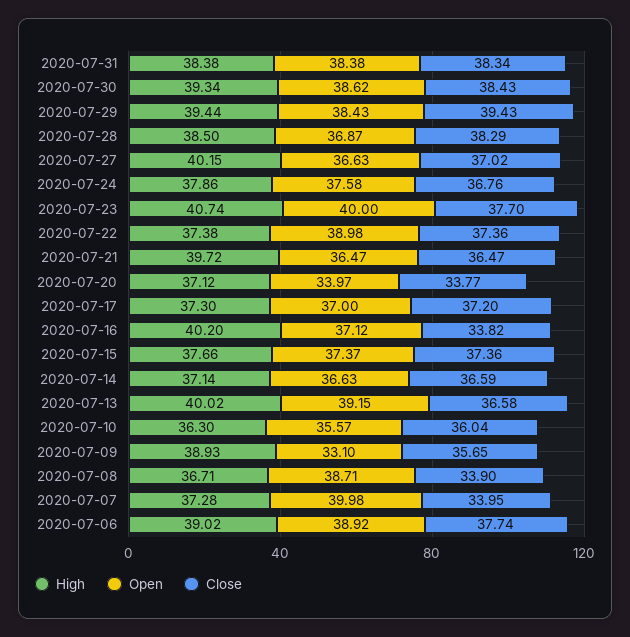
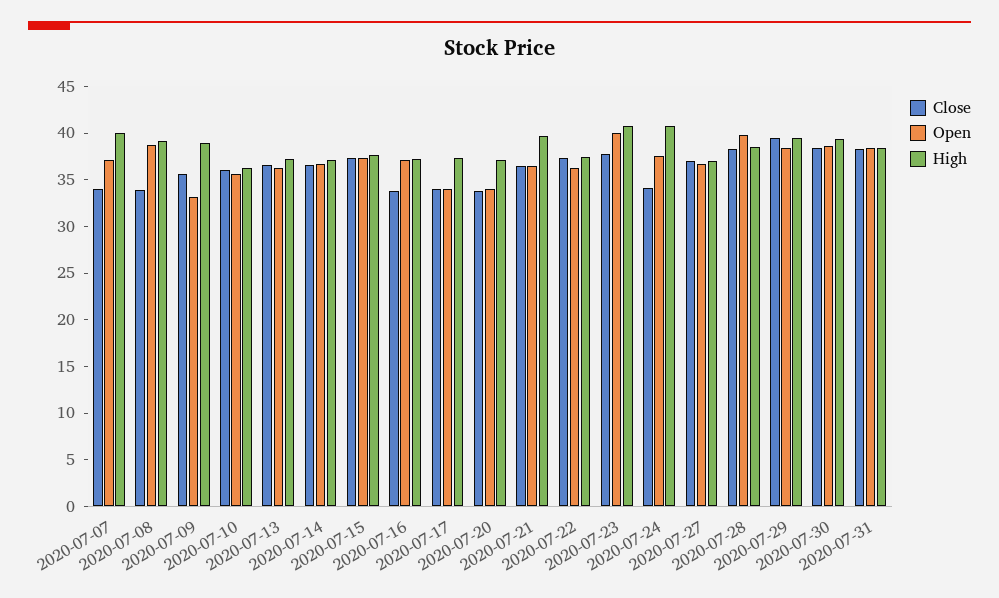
Open, 2020-07-28: 36.87 -> 40
High, 2020-07-27: 40.15 -> 37
High, 2020-07-24: 37.86 -> 41
Close, 2020-07-24: 36.76 -> 34
Open, 2020-07-22: 38.98 -> 36
Open, 2020-07-17: 37 -> 34
Close, 2020-07-17: 37.2 -> 34
High, 2020-07-16: 40.2 -> 37
High, 2020-07-13: 40.02 -> 37
Open, 2020-07-13: 39.15 -> 36
High, 2020-07-08: 36.71 -> 39
High, 2020-07-07: 37.28 -> 40
Open, 2020-07-07: 39.98 -> 37
High, 2020-07-06: 39.02 -> none
Open, 2020-07-06: 38.92 -> none
Close, 2020-07-06: 37.74 -> none

